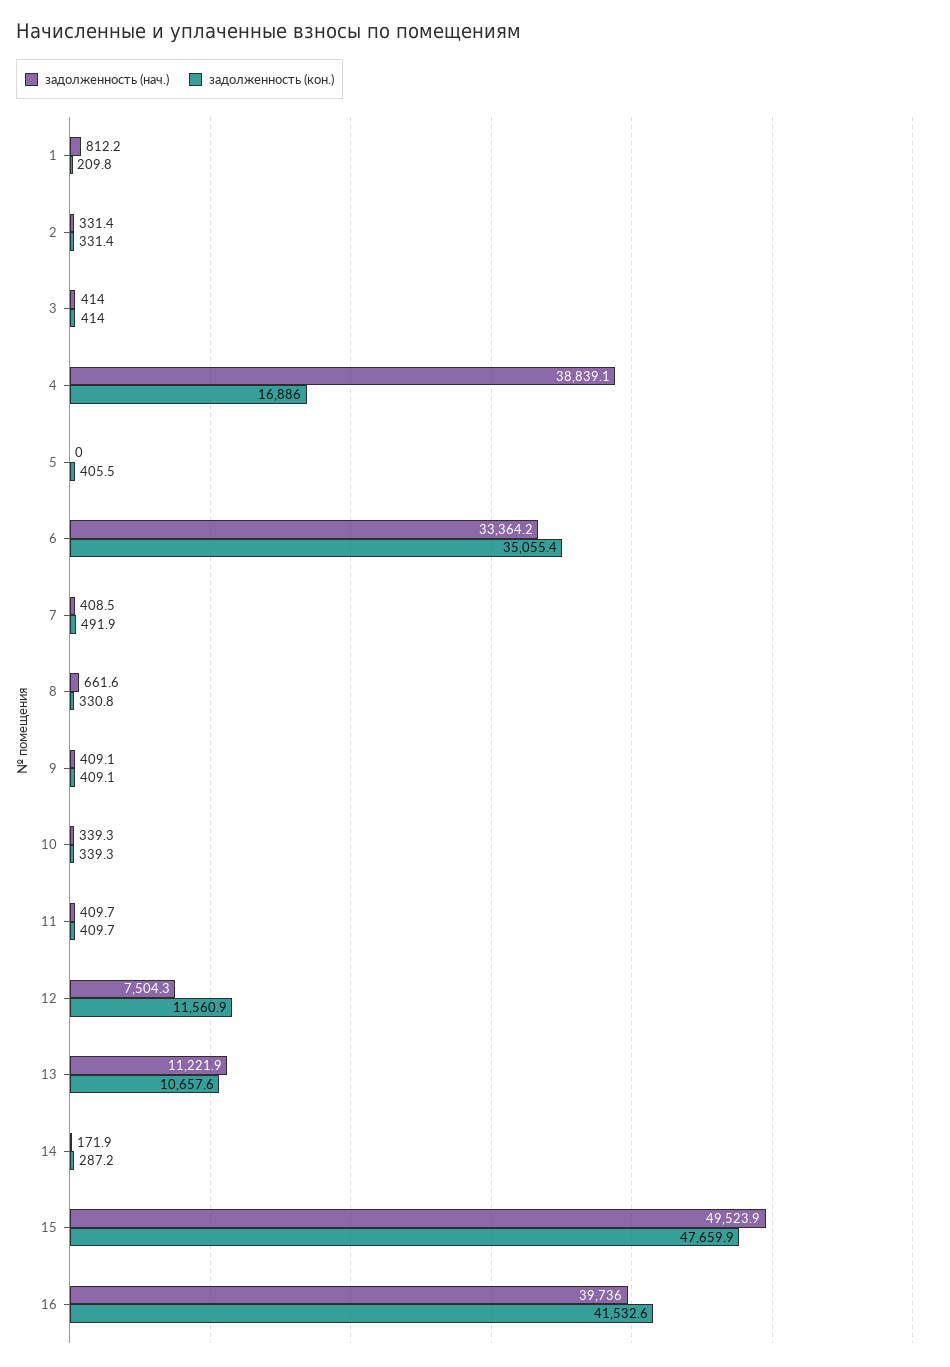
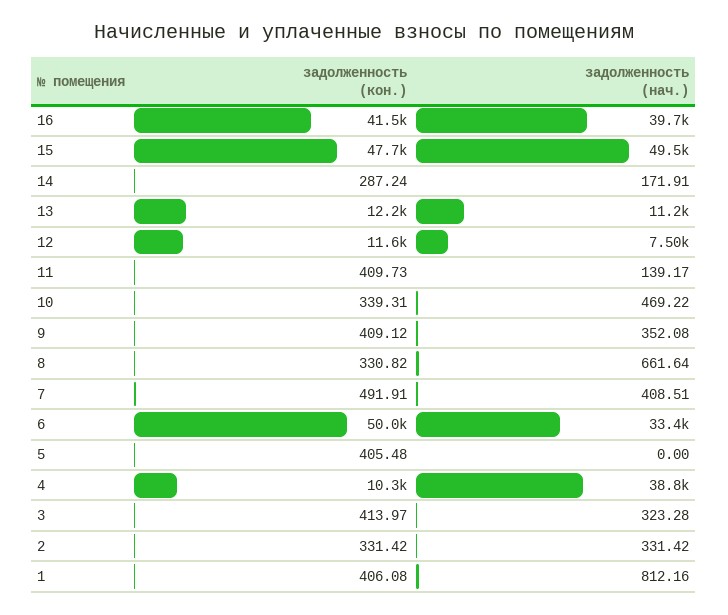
задолженность (кон.), 1: 209.8 -> 406.08
задолженность (нач.), 3: 414 -> 323.28
задолженность (кон.), 4: 16886 -> 10300
задолженность (кон.), 6: 35055.4 -> 50000
задолженность (нач.), 9: 409.1 -> 352.08
задолженность (нач.), 10: 339.3 -> 469.22
задолженность (нач.), 11: 409.7 -> 139.17
задолженность (кон.), 13: 10657.6 -> 12200

